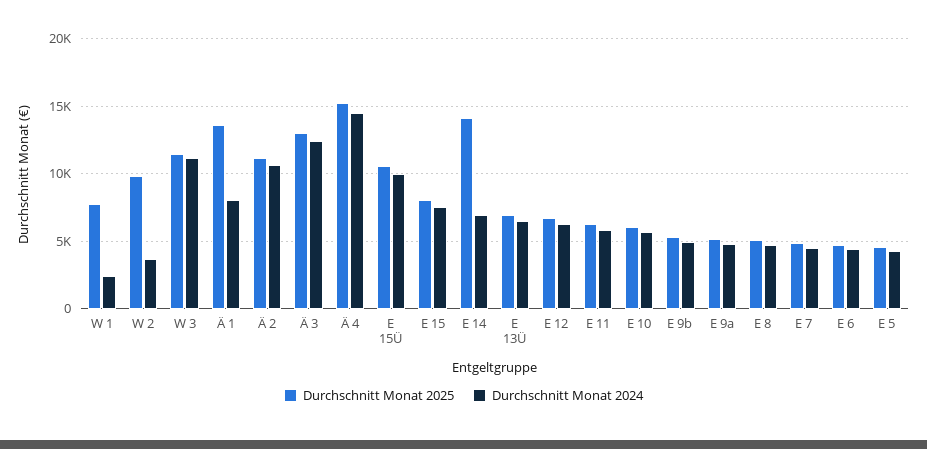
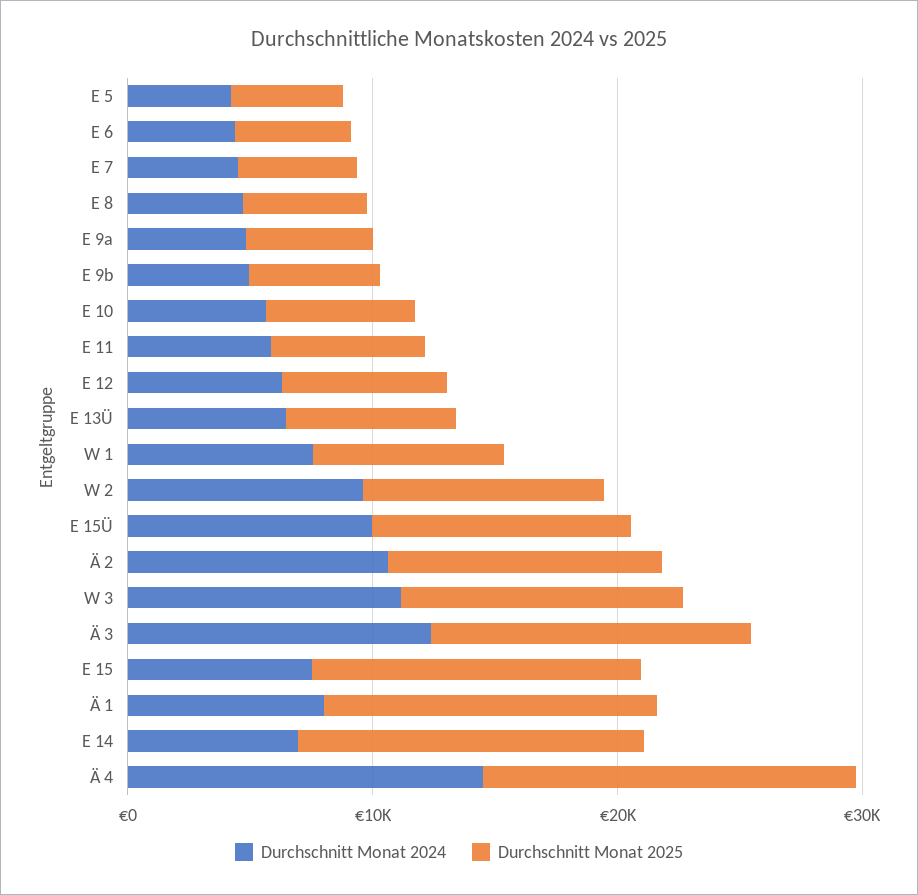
Durchschnitt Monat 2024, W 1: 2500 -> 8000
Durchschnitt Monat 2024, W 2: 3500 -> 10000
Durchschnitt Monat 2025, E 15: 8000 -> 14000

